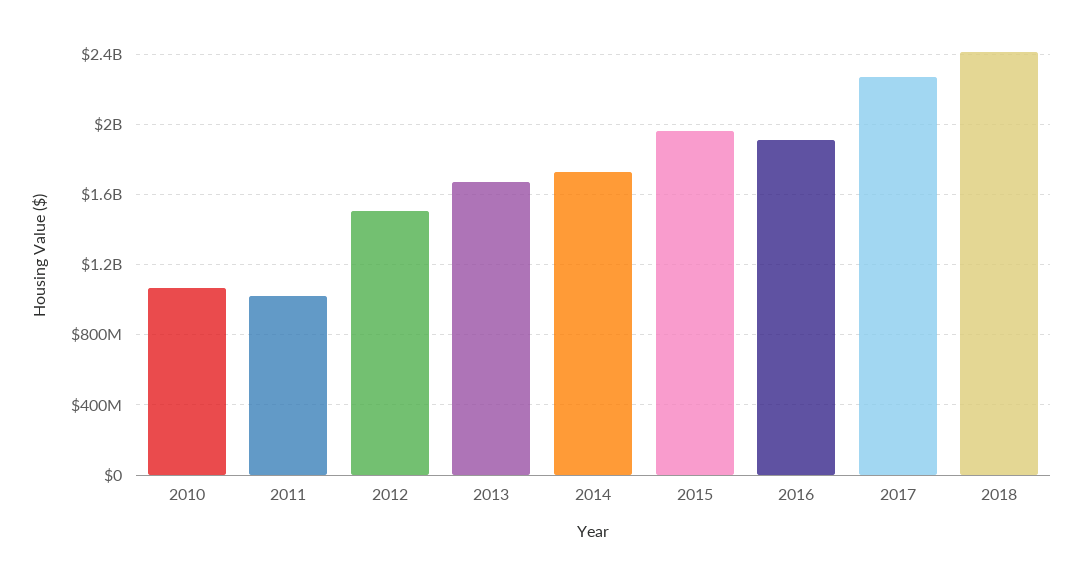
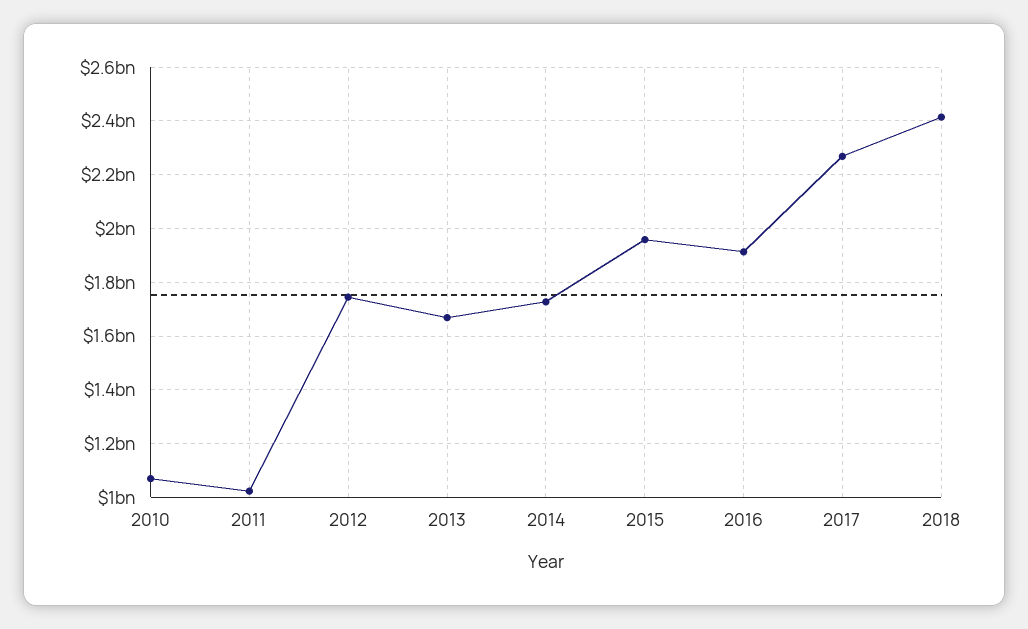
2012: 1500000000 -> 1750000000

